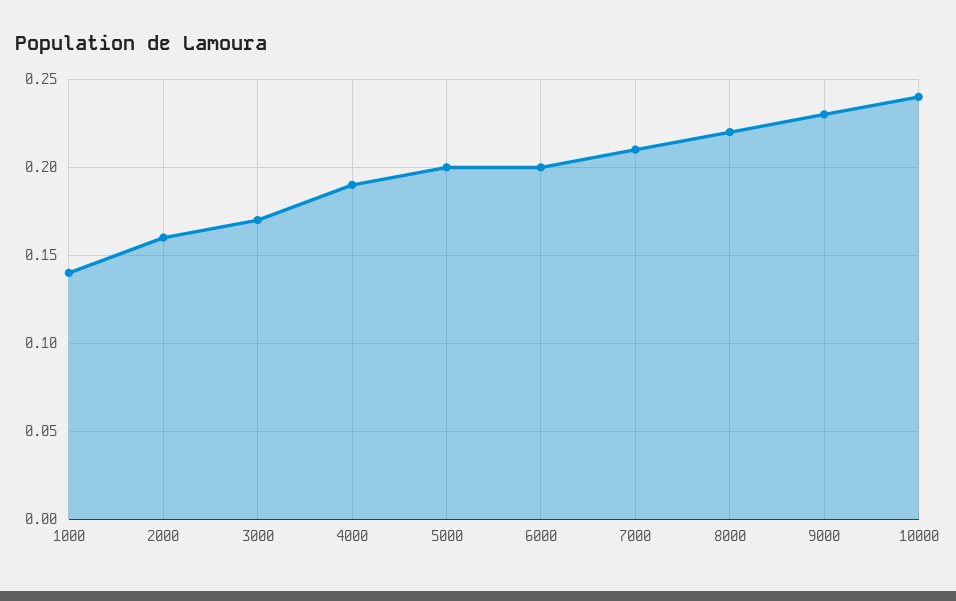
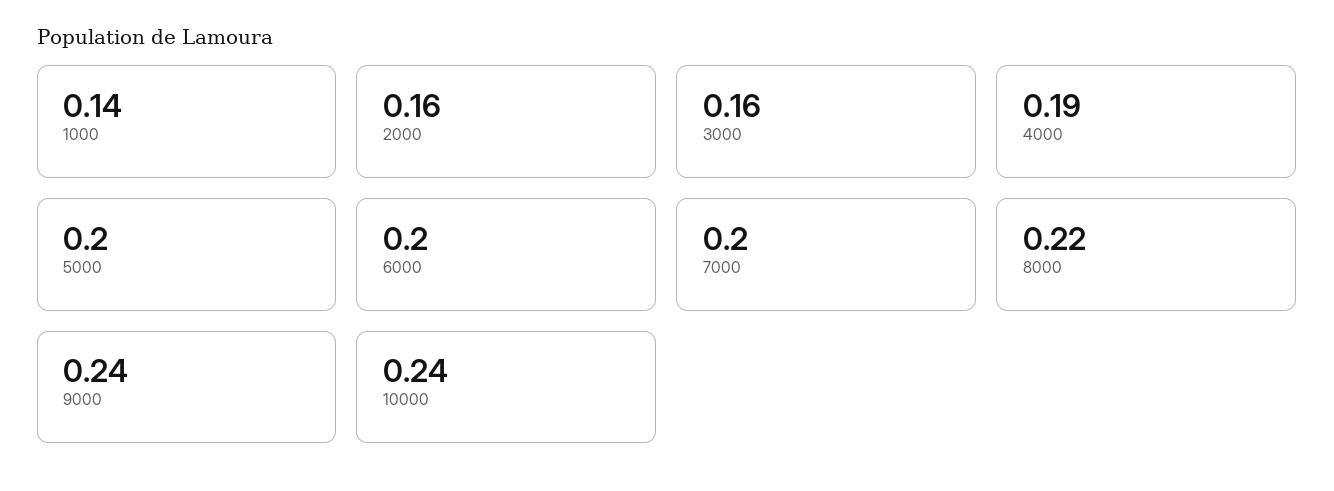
3000: 0.17 -> 0.16
7000: 0.21 -> 0.2
9000: 0.23 -> 0.24

